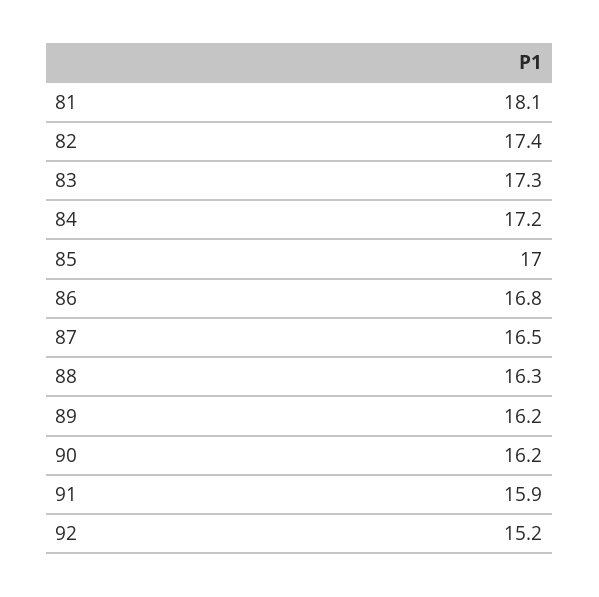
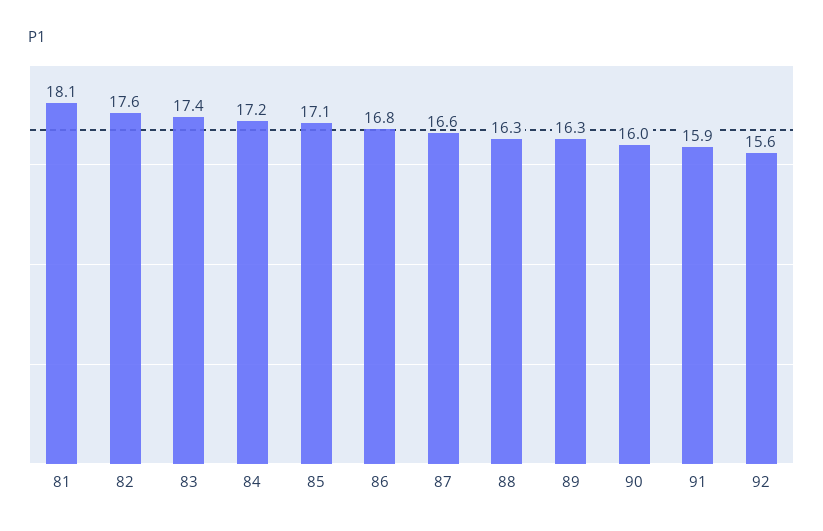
82: 17.4 -> 17.6
83: 17.3 -> 17.4
85: 17 -> 17.1
87: 16.5 -> 16.6
89: 16.2 -> 16.3
90: 16.2 -> 16
92: 15.2 -> 15.6

